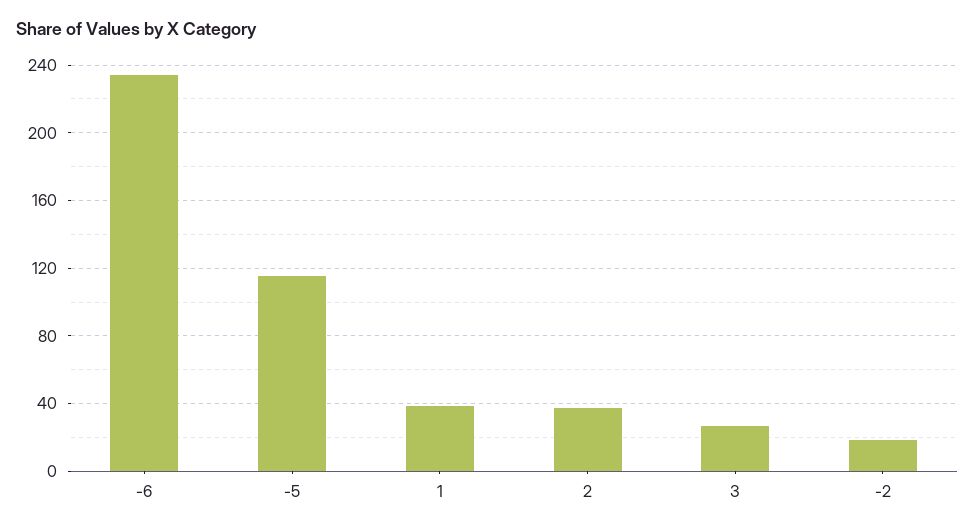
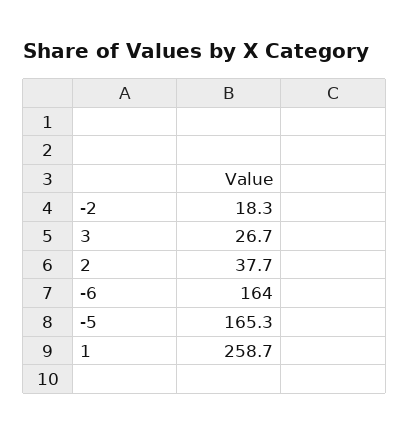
-6: 235 -> 164
-5: 115 -> 165.3
1: 40 -> 258.7

